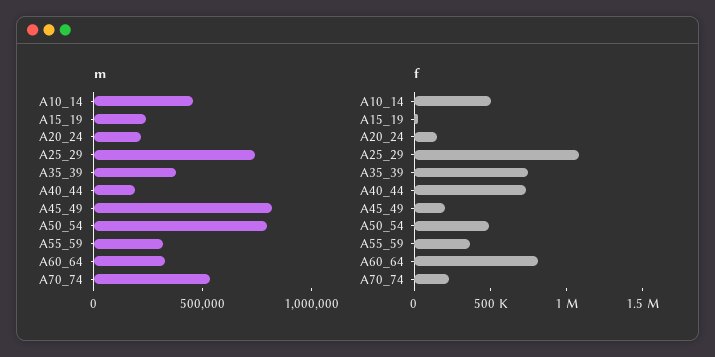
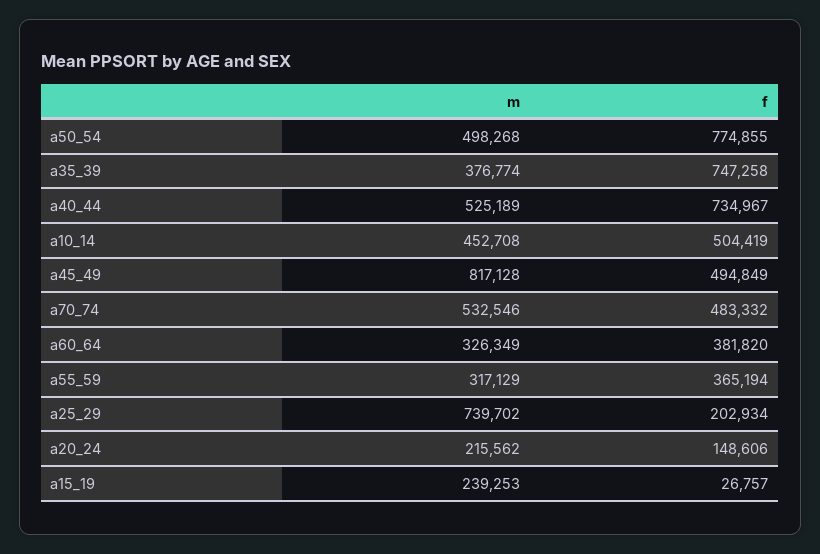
m, A40_44: 200000 -> 525189
m, A50_54: 800000 -> 498268
f, A25_29: 1100000 -> 202934
f, A45_49: 200000 -> 494849
f, A50_54: 500000 -> 774855
f, A60_64: 800000 -> 381820
f, A70_74: 200000 -> 483332

